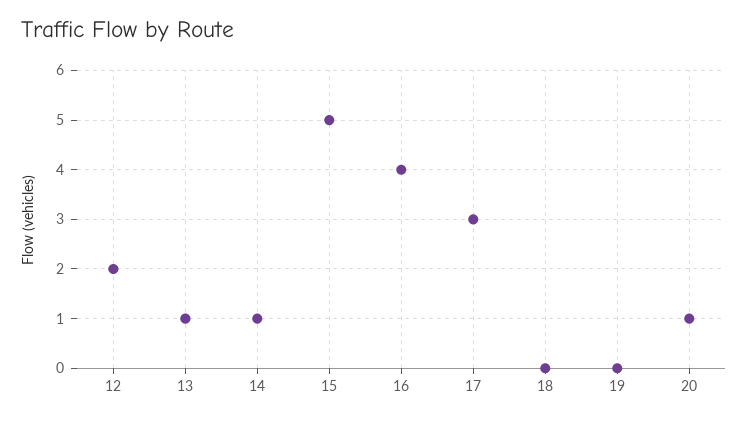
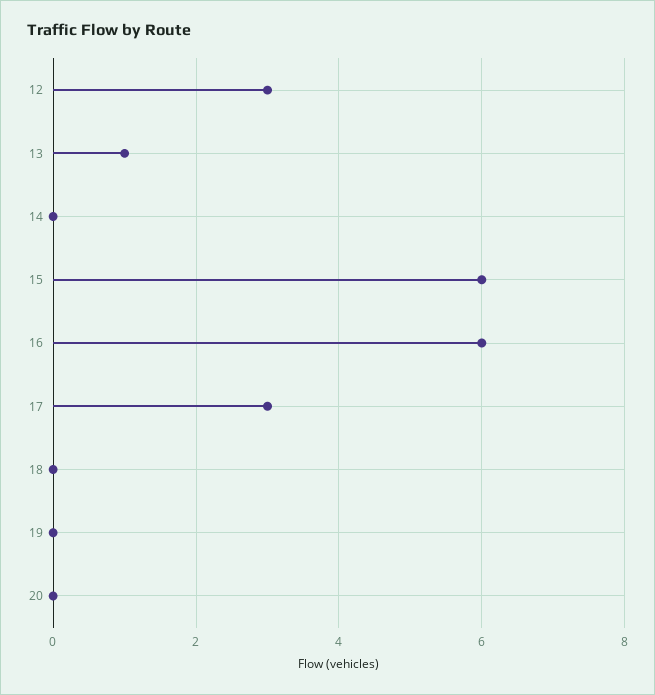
12: 2 -> 3
14: 1 -> 0
15: 5 -> 6
16: 4 -> 6
20: 1 -> 0

